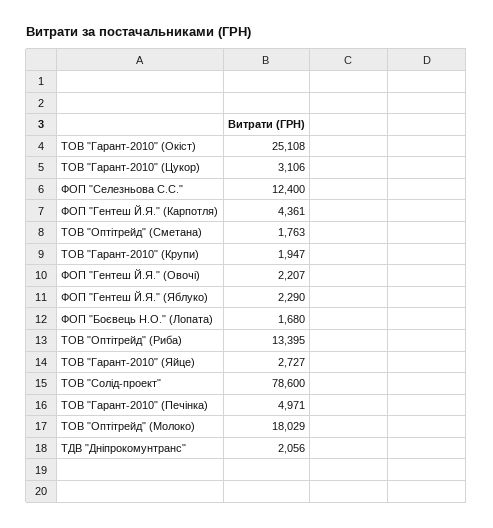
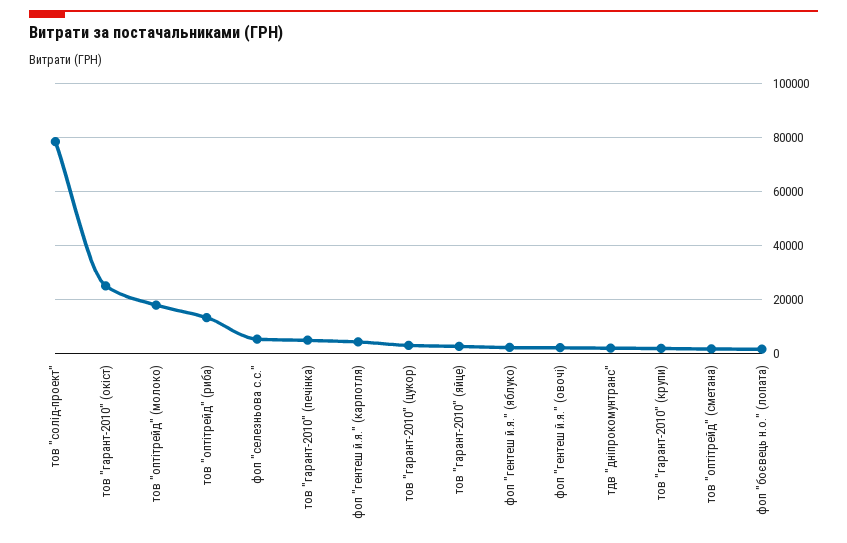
ФОП "Селезньова С.С.": 12400 -> 5000

